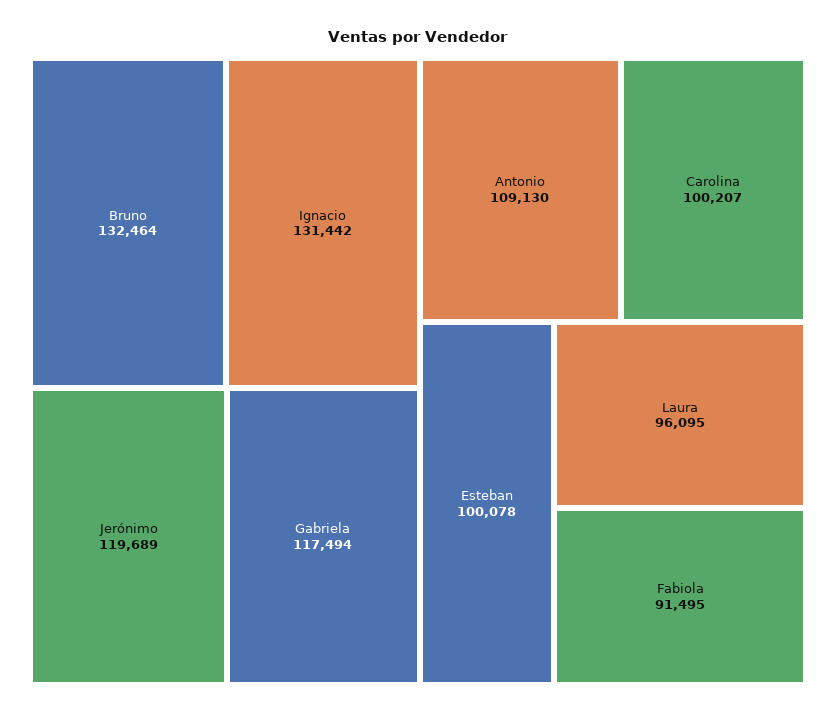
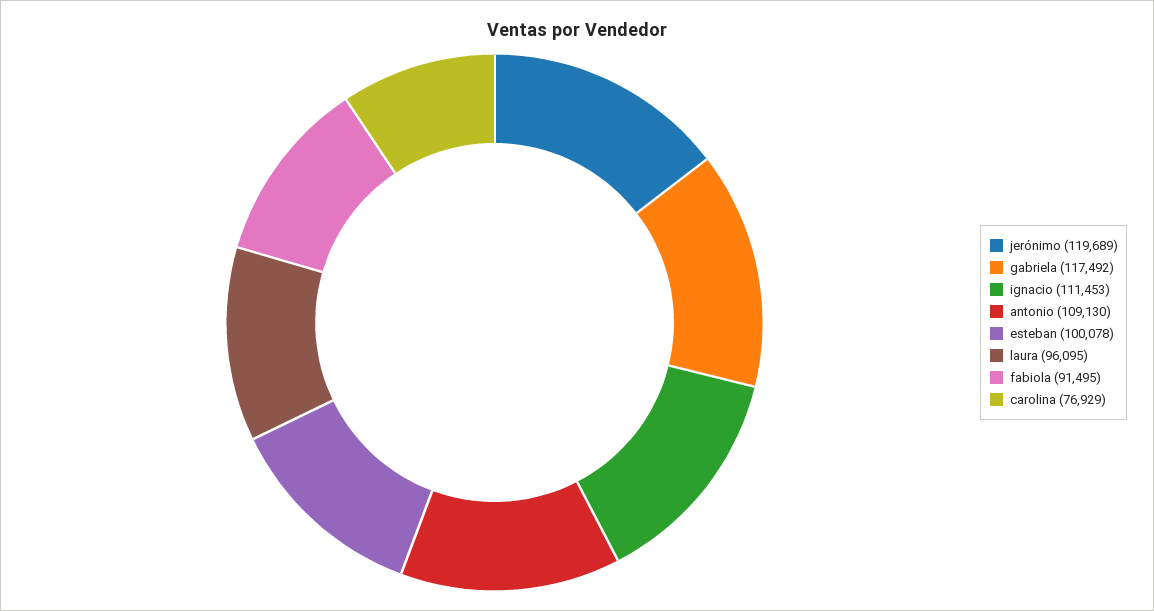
Bruno: 132464 -> none
Ignacio: 131442 -> 111453
Gabriela: 117494 -> 117492
Carolina: 100207 -> 76929

